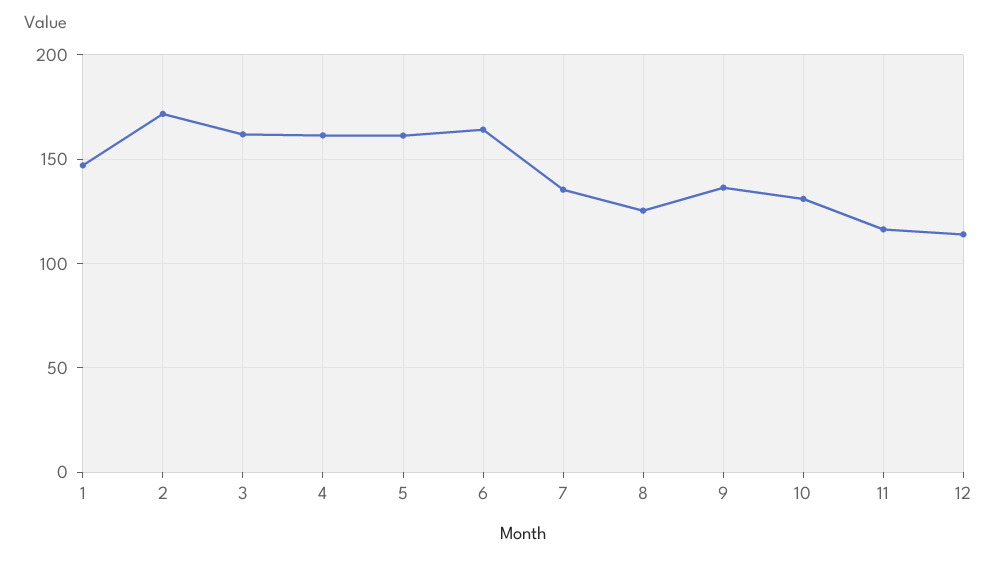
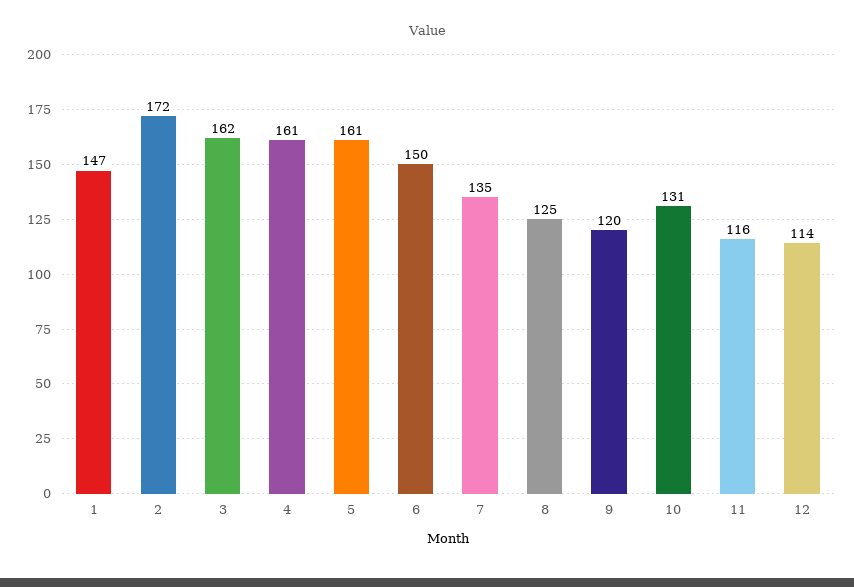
6: 165 -> 150
9: 135 -> 120

